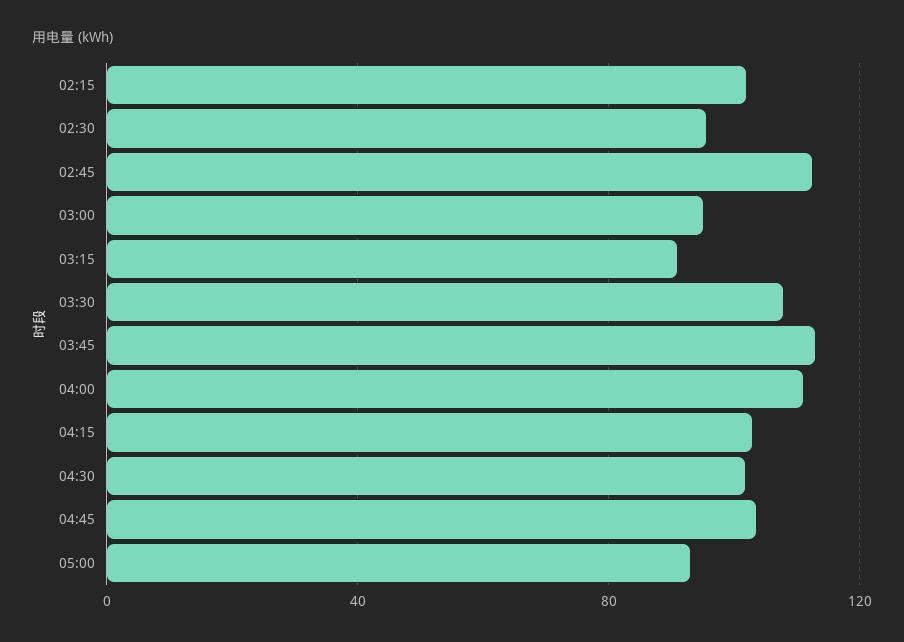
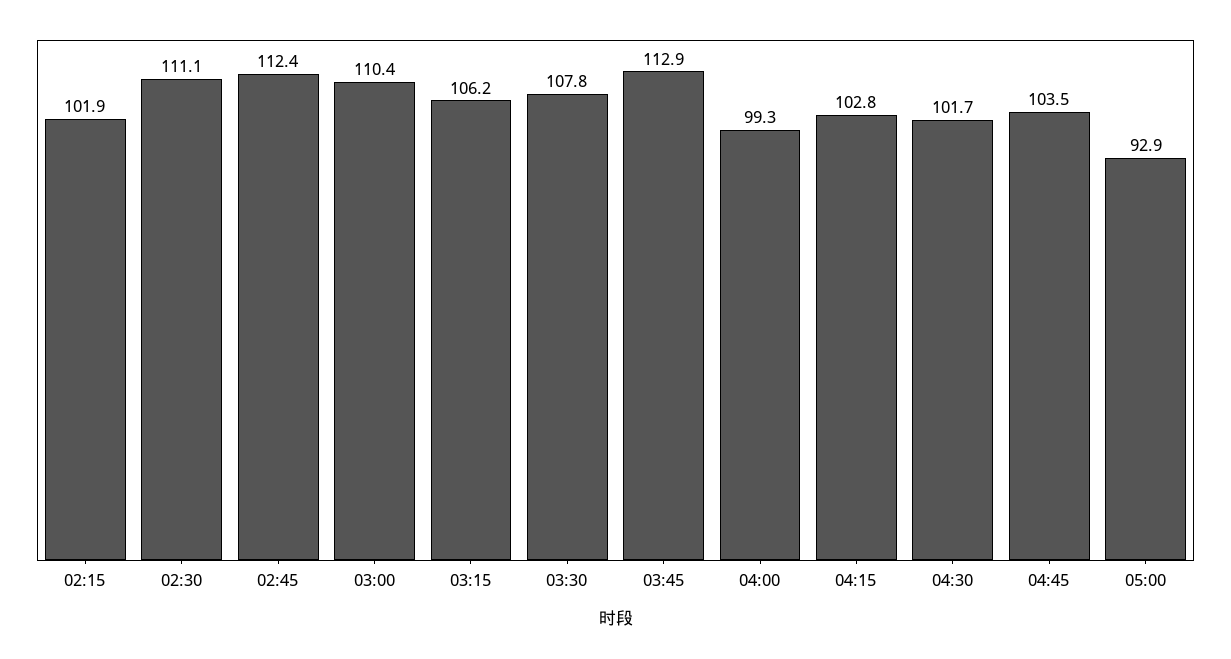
02:30: 95 -> 111.1
03:00: 95 -> 110.4
03:15: 90 -> 106.2
04:00: 110 -> 99.3

